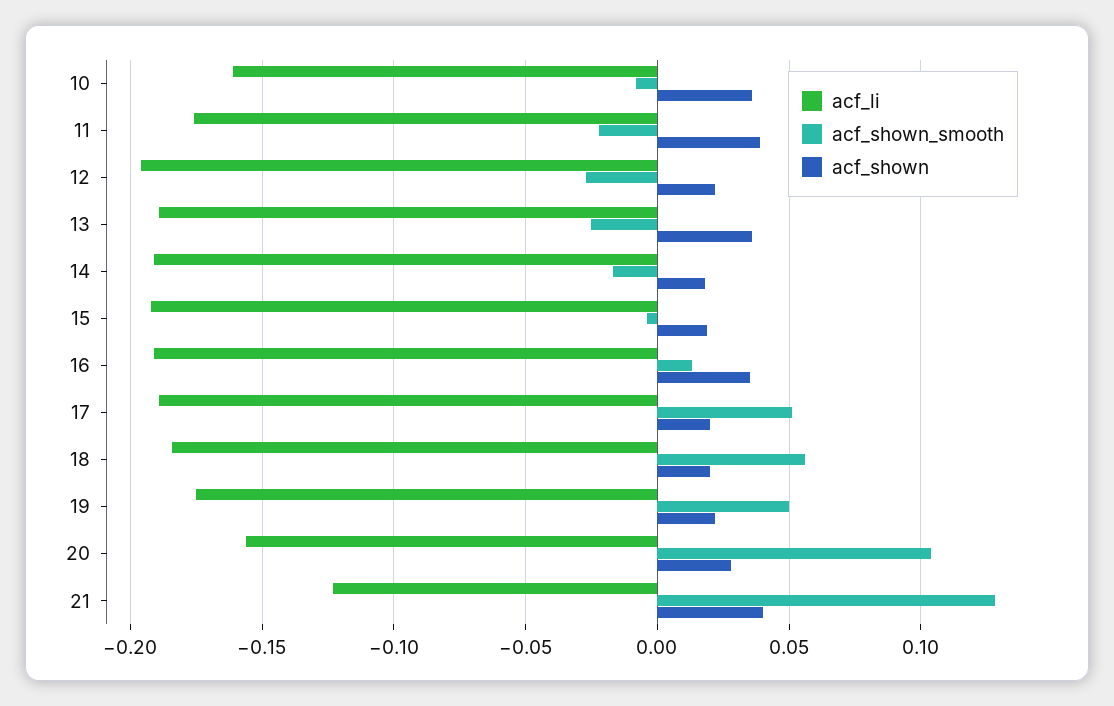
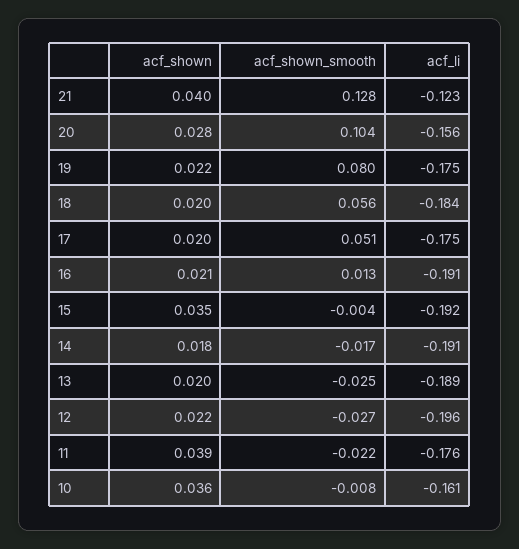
acf_shown, 13: 0.035 -> 0.02
acf_shown, 15: 0.02 -> 0.035
acf_shown, 16: 0.035 -> 0.021
acf_li, 17: -0.19 -> -0.175
acf_shown_smooth, 19: 0.05 -> 0.08

